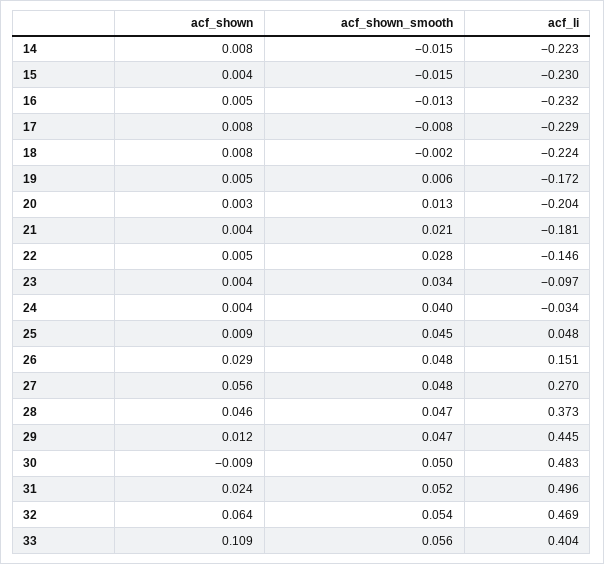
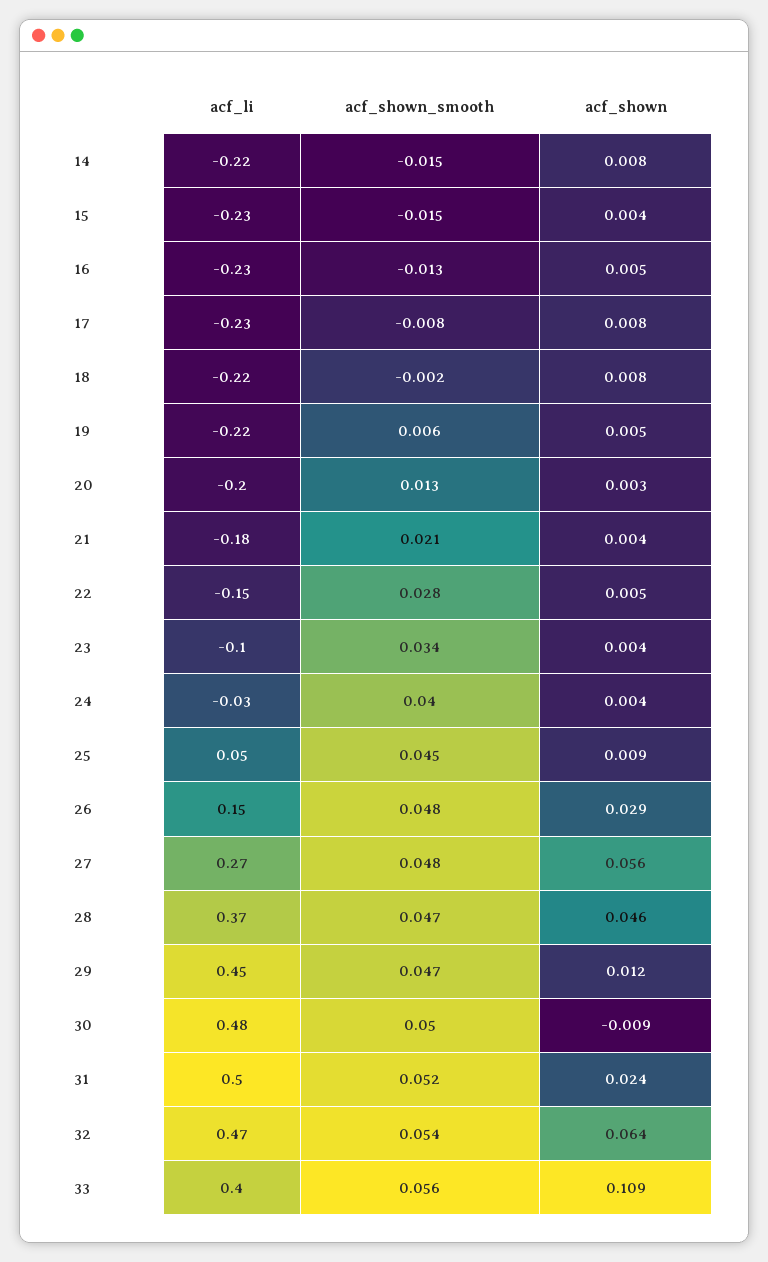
acf_li, 19: -0.172 -> -0.22

